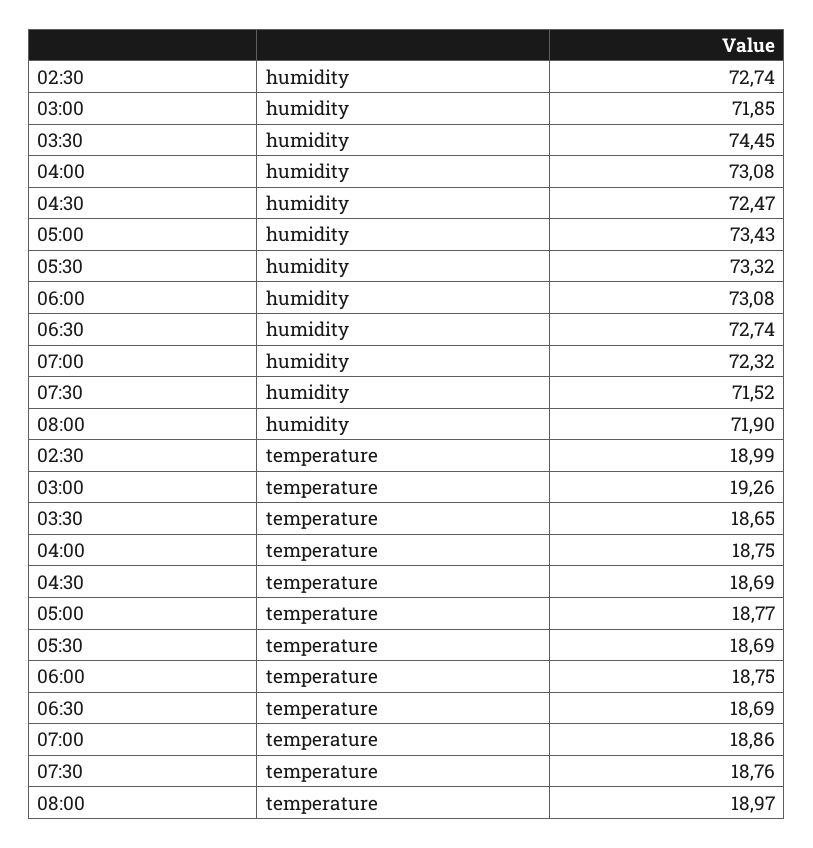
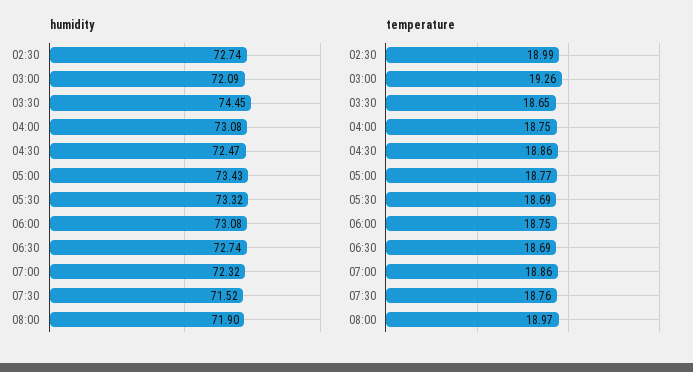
humidity, 03:00: 71.85 -> 72.09
temperature, 04:30: 18.69 -> 18.86

